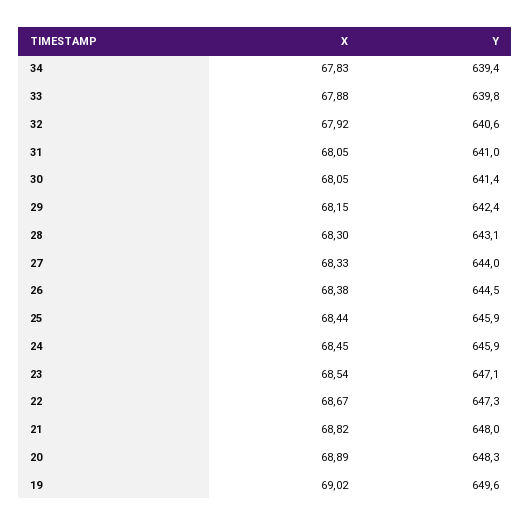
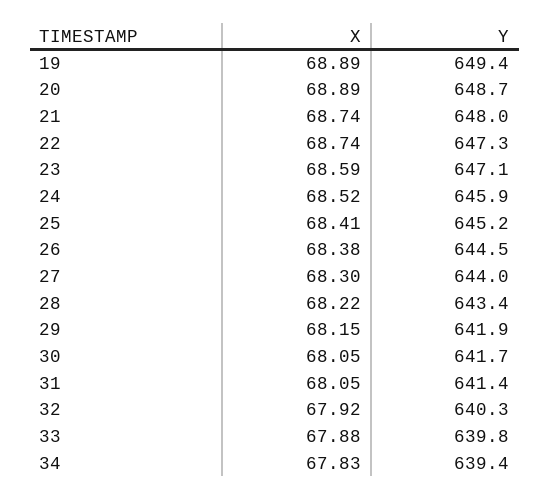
Y, 32: 640.6 -> 640.3
Y, 31: 641 -> 641.4
Y, 30: 641.4 -> 641.7
Y, 29: 642.4 -> 641.9
X, 28: 68.3 -> 68.22
Y, 28: 643.1 -> 643.4
X, 27: 68.33 -> 68.3
X, 25: 68.44 -> 68.41
Y, 25: 645.9 -> 645.2
X, 24: 68.45 -> 68.52
X, 23: 68.54 -> 68.59
X, 22: 68.67 -> 68.74
X, 21: 68.82 -> 68.74
Y, 20: 648.3 -> 648.7
X, 19: 69.02 -> 68.89
Y, 19: 649.6 -> 649.4

